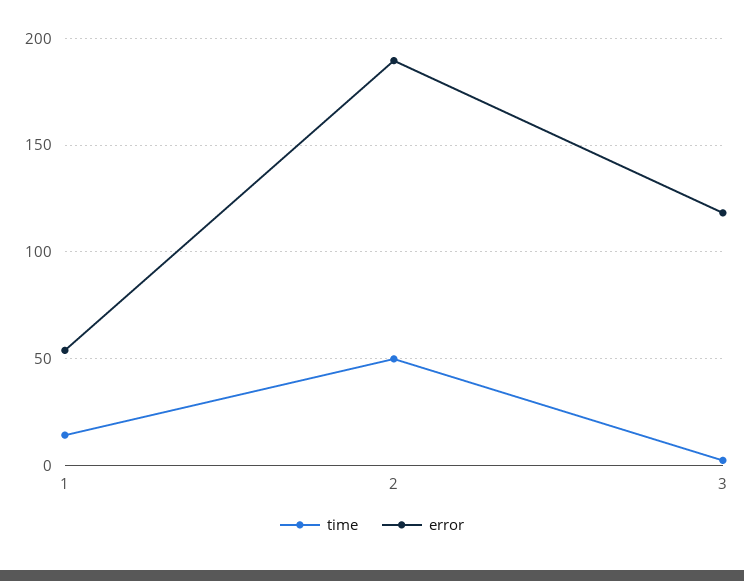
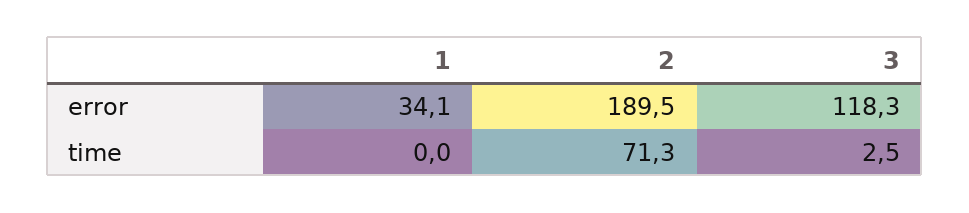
time, 1: 15 -> 0
error, 1: 55 -> 34.1
time, 2: 50 -> 71.3

